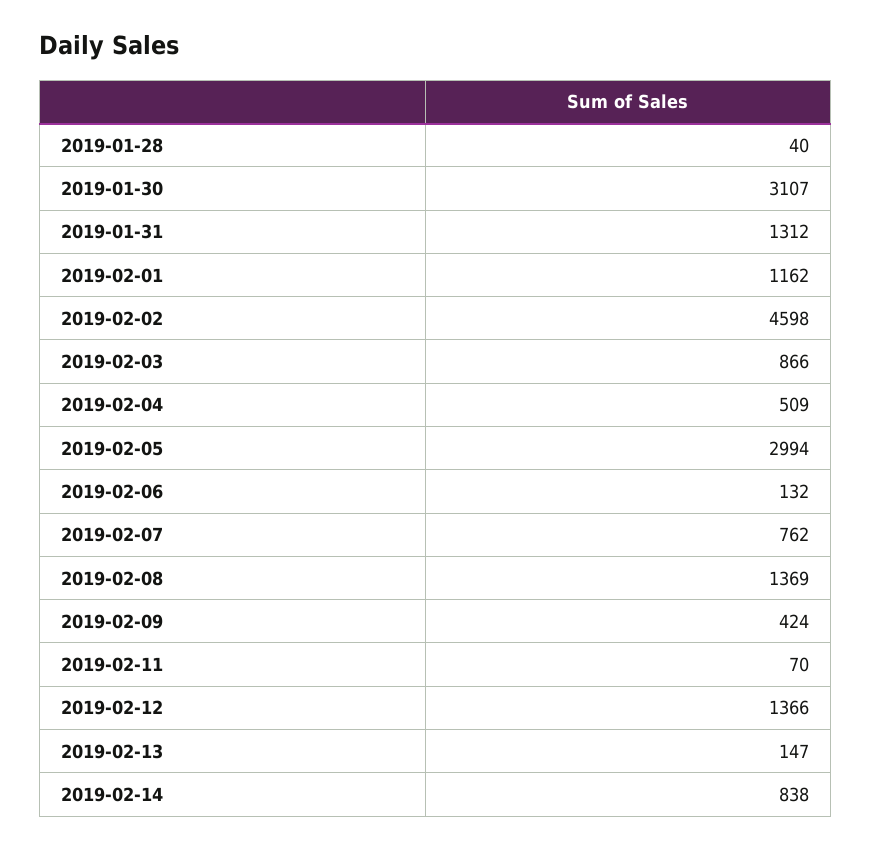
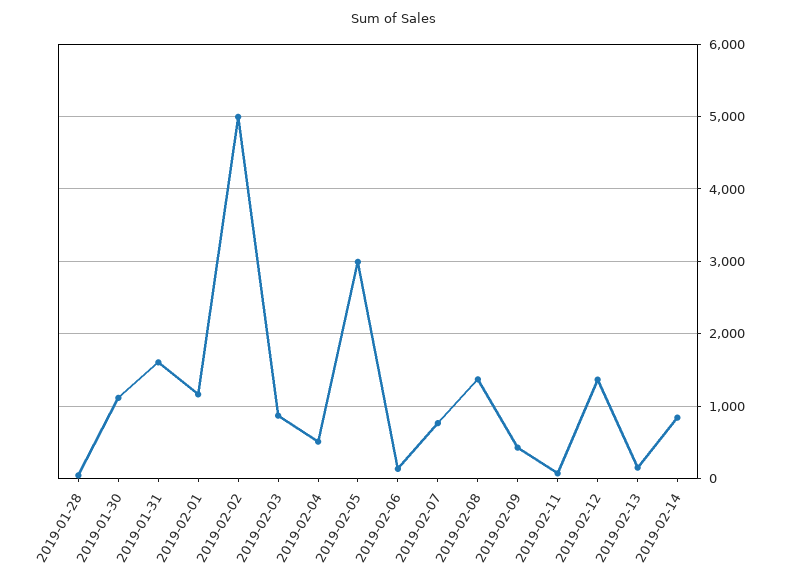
2019-01-30: 3107 -> 1100
2019-01-31: 1312 -> 1600
2019-02-02: 4598 -> 5000

